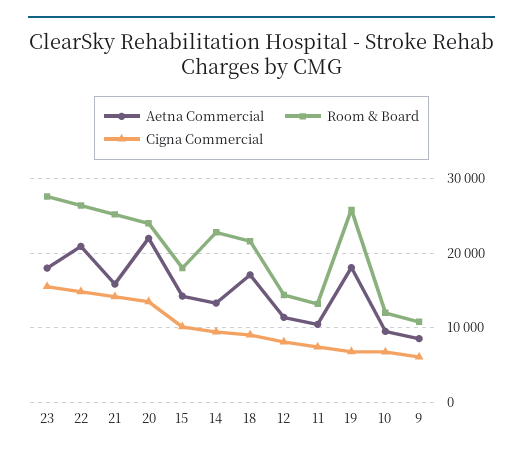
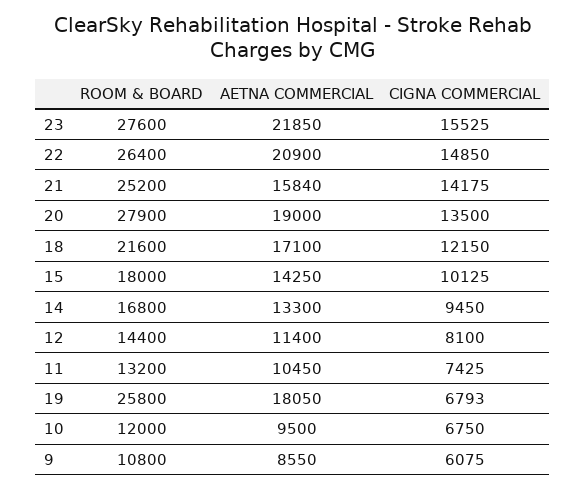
Aetna Commercial, 23: 18000 -> 21850
Aetna Commercial, 20: 22000 -> 19000
Room & Board, 20: 24000 -> 27900
Room & Board, 14: 23000 -> 16800
Cigna Commercial, 18: 9000 -> 12150

